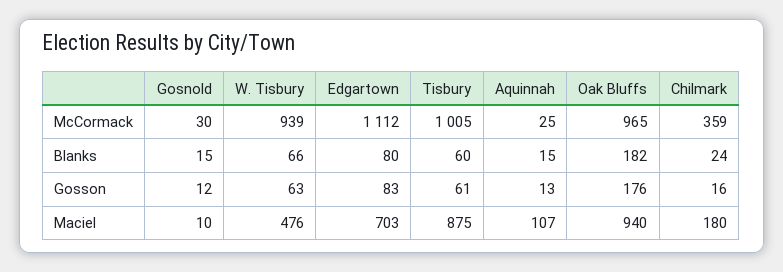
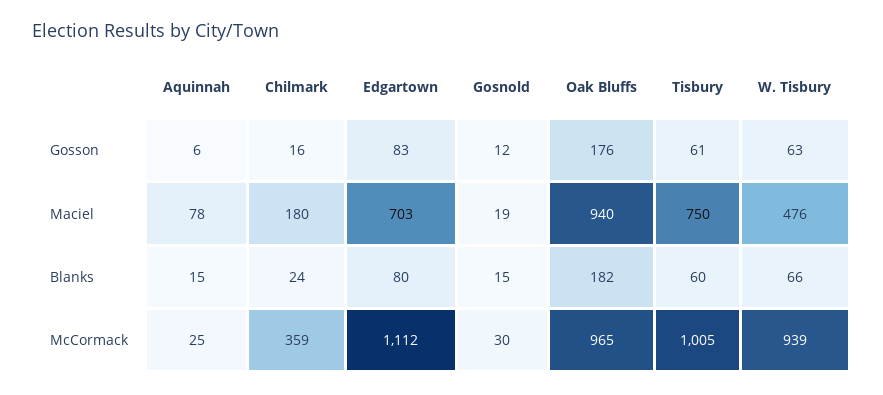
Aquinnah, Gosson: 13 -> 6
Gosnold, Maciel: 10 -> 19
Tisbury, Maciel: 875 -> 750
Aquinnah, Maciel: 107 -> 78

